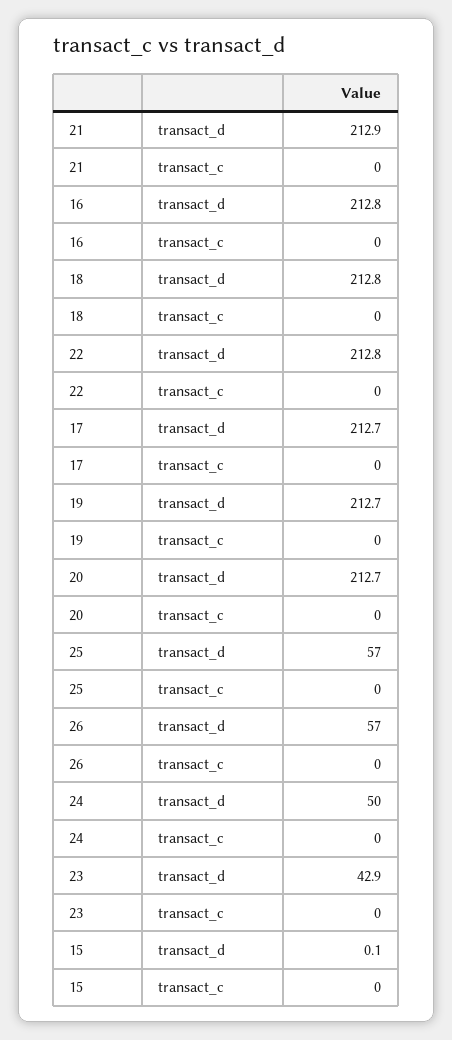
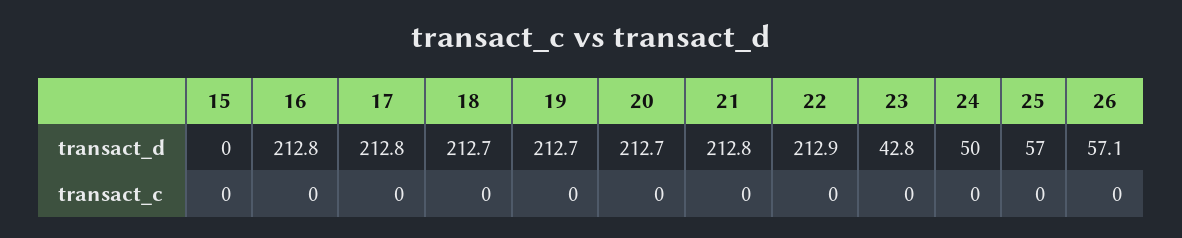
21, transact_d: 212.9 -> 212.8
18, transact_d: 212.8 -> 212.7
22, transact_d: 212.8 -> 212.9
17, transact_d: 212.7 -> 212.8
26, transact_d: 57 -> 57.1
23, transact_d: 42.9 -> 42.8
15, transact_d: 0.1 -> 0

